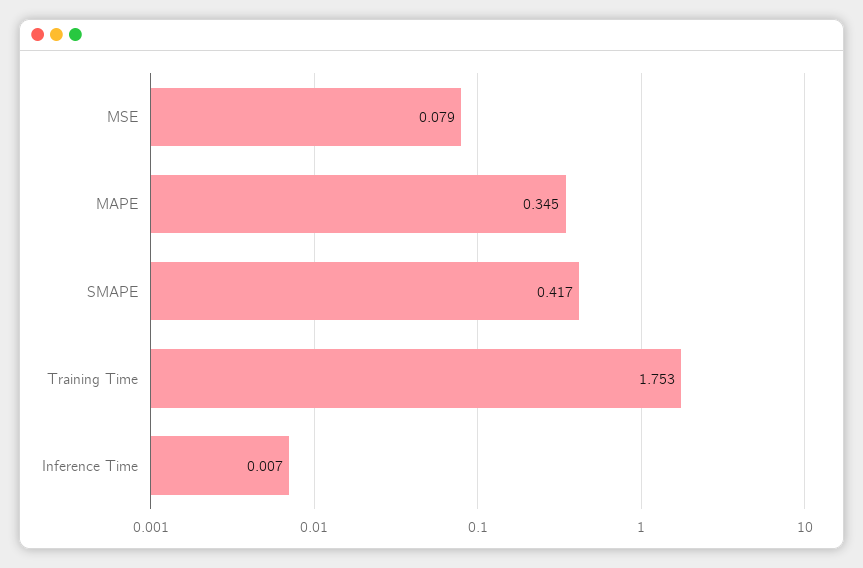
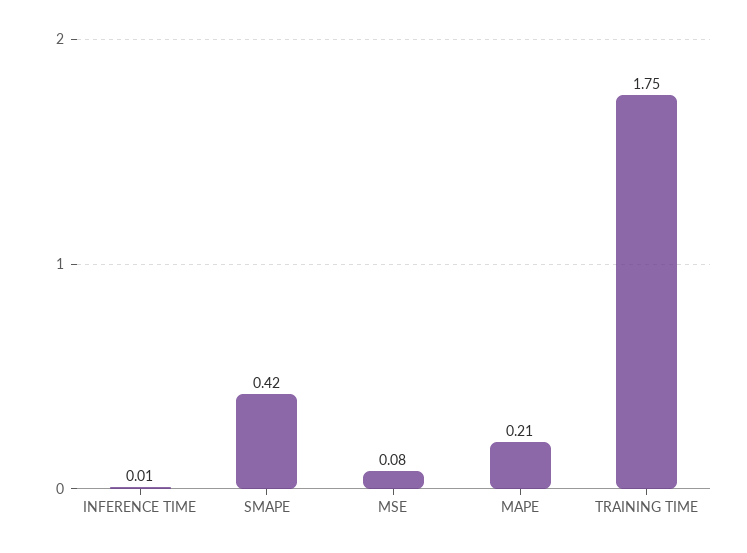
MAPE: 0.345 -> 0.21

